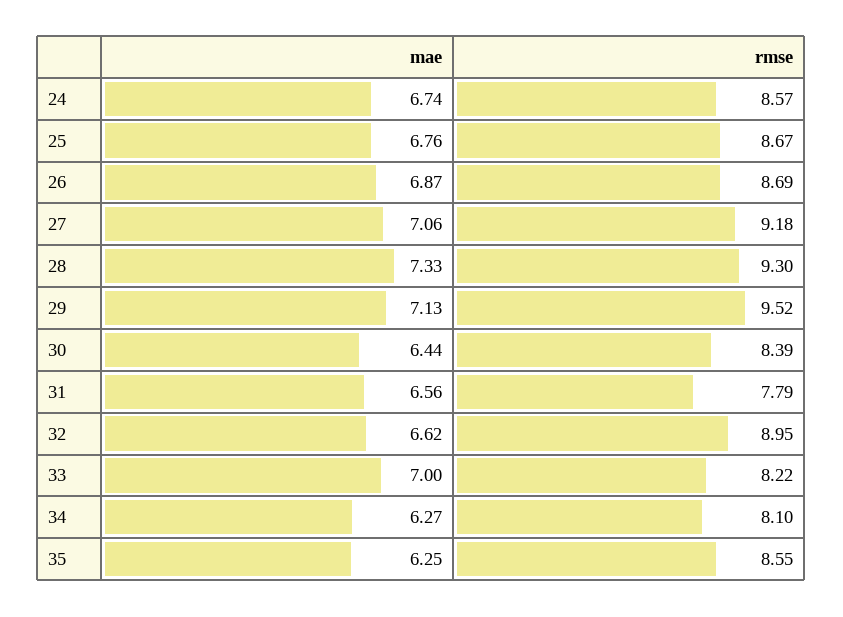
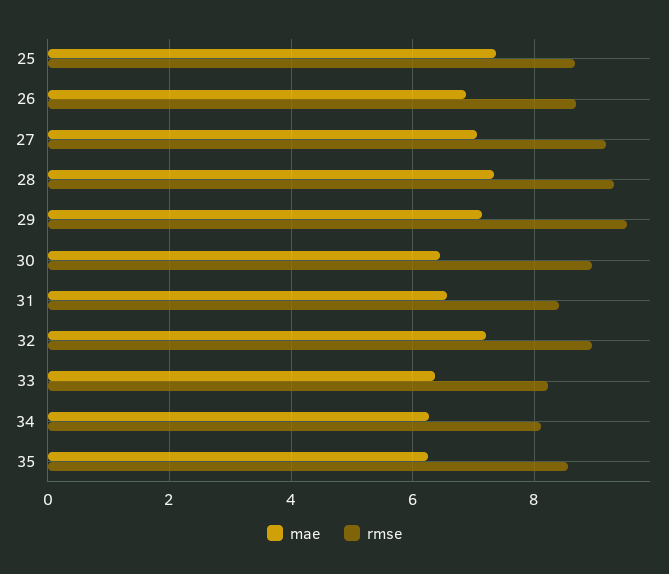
mae, 24: 6.74 -> none
rmse, 24: 8.57 -> none
mae, 25: 6.76 -> 7.4
rmse, 30: 8.39 -> 9
rmse, 31: 7.79 -> 8.4
mae, 32: 6.62 -> 7.2
mae, 33: 7 -> 6.4

